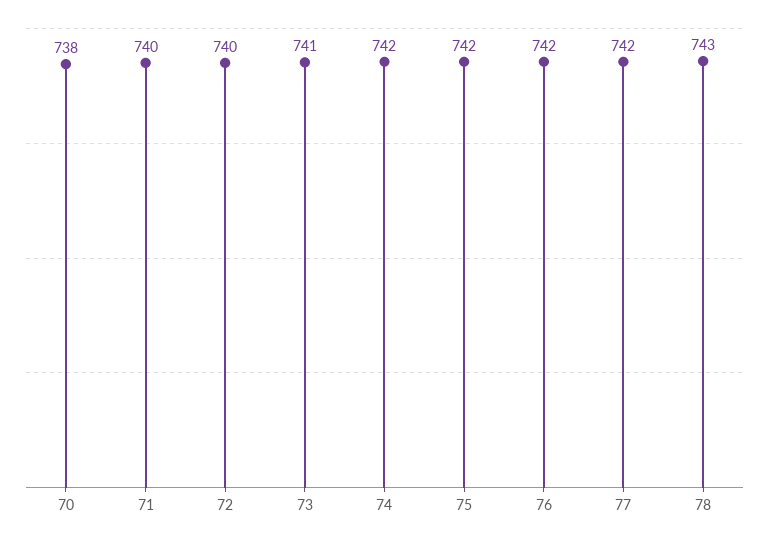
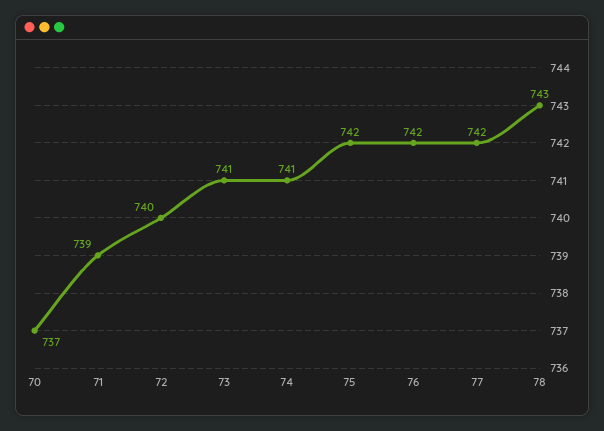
70: 738 -> 737
71: 740 -> 739
74: 742 -> 741

